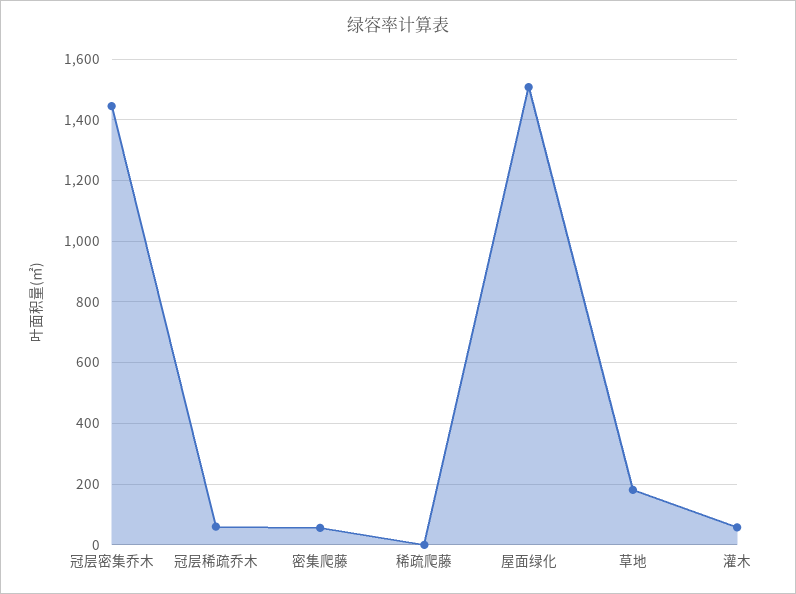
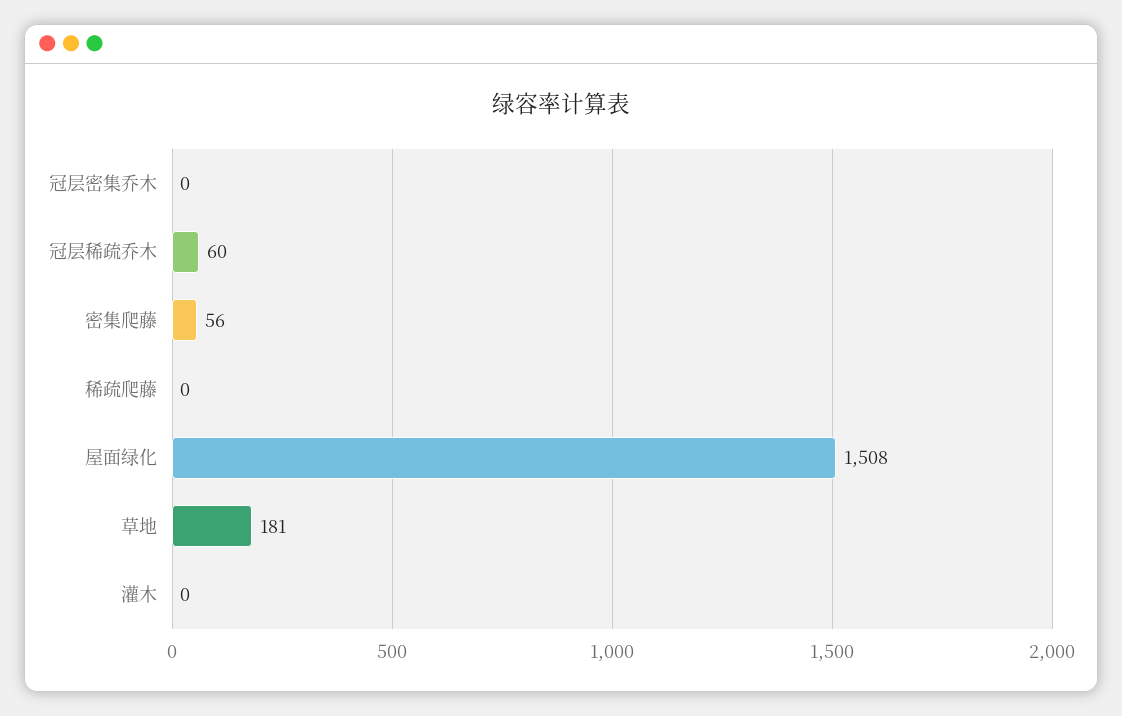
冠层密集乔木: 1440 -> 0
灌木: 60 -> 0

